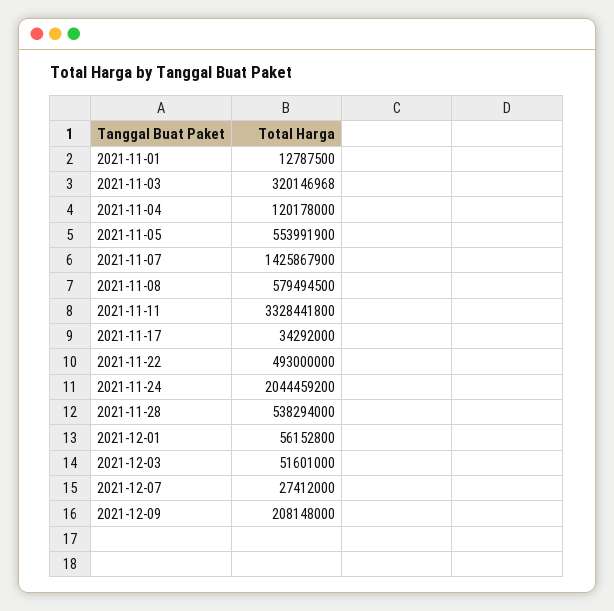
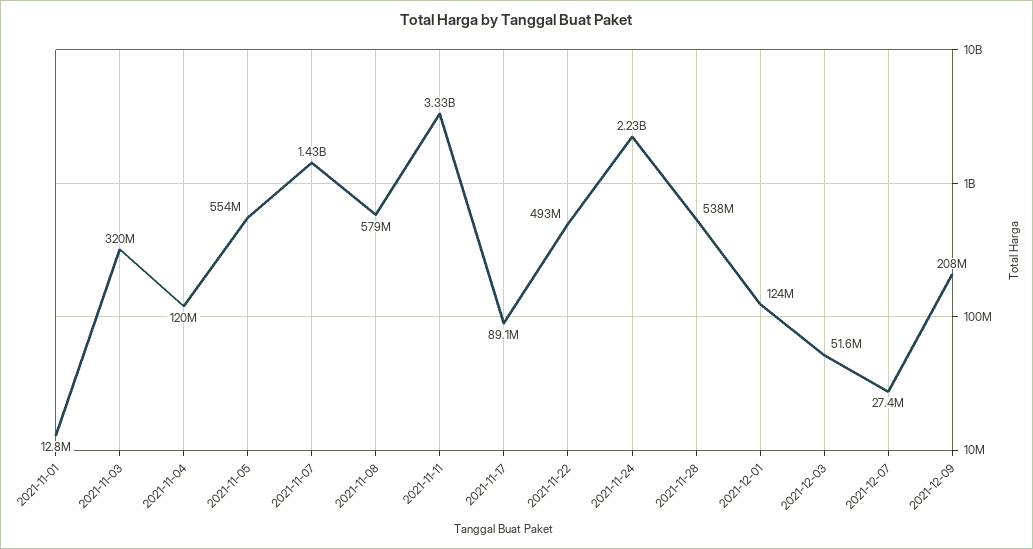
2021-11-17: 34292000 -> 89100000
2021-11-24: 2044459200 -> 2230000000
2021-12-01: 56152800 -> 124000000

